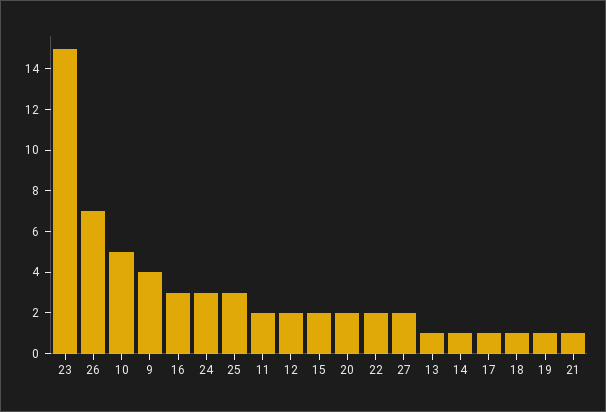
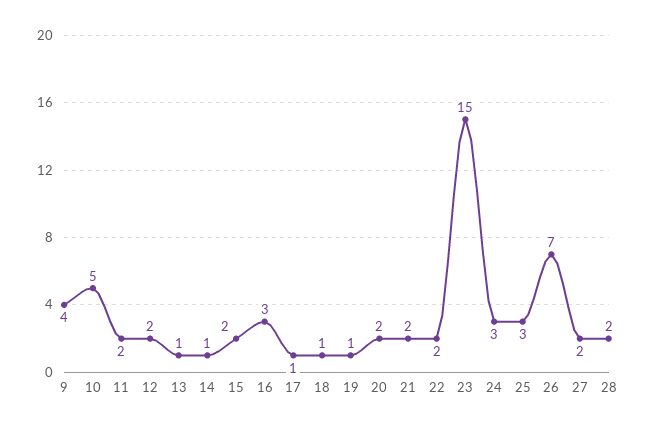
21: 1 -> 2
28: none -> 2

